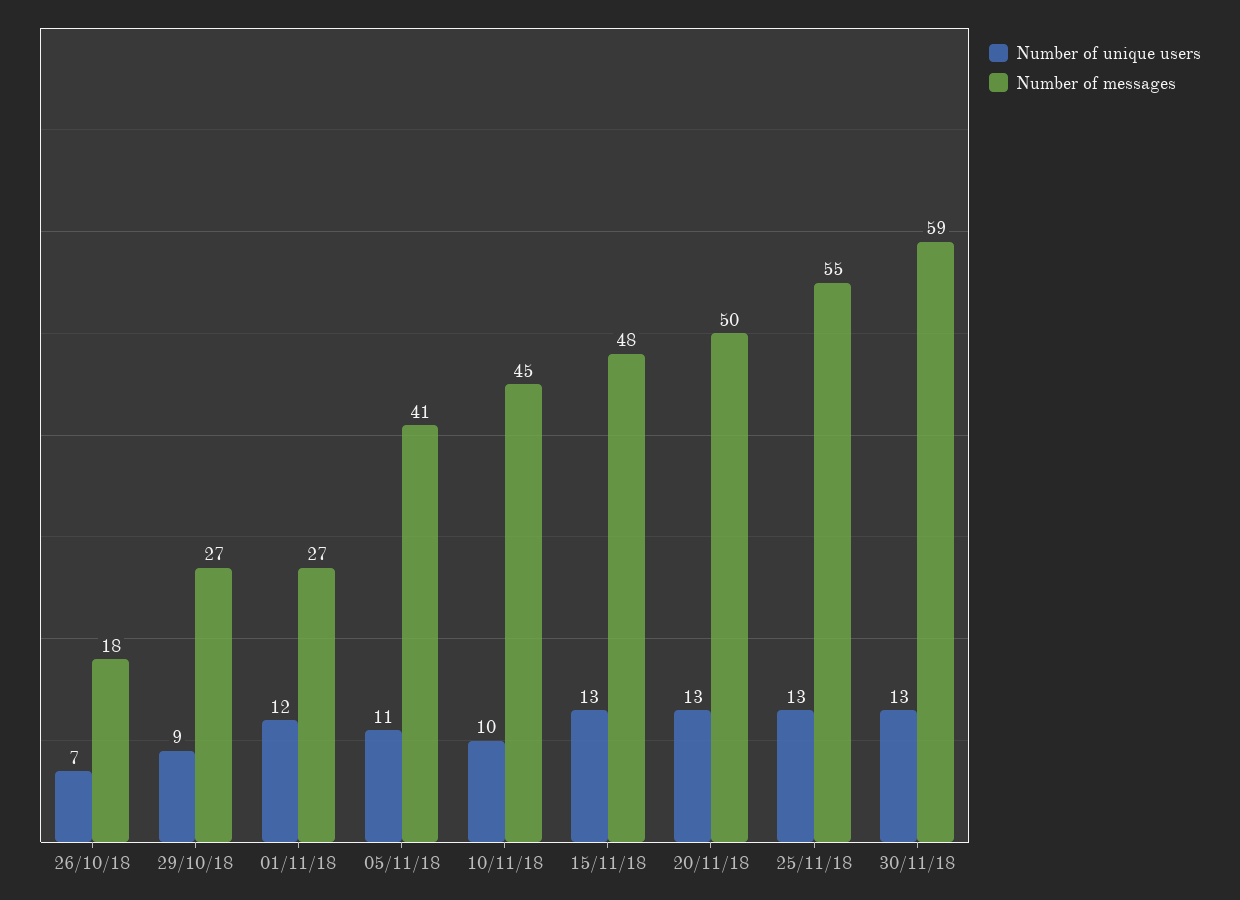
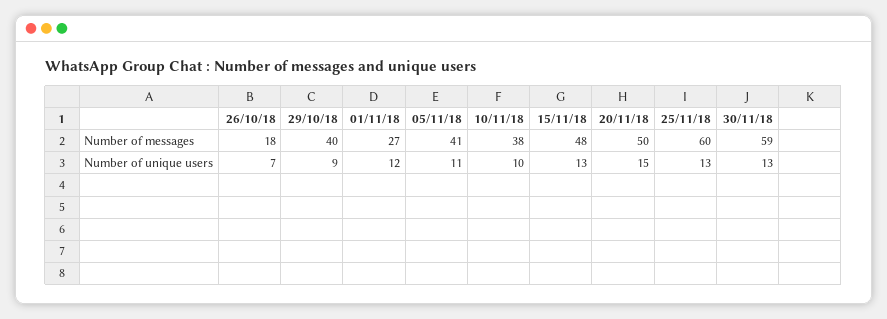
Number of messages, 29/10/18: 27 -> 40
Number of messages, 10/11/18: 45 -> 38
Number of unique users, 20/11/18: 13 -> 15
Number of messages, 25/11/18: 55 -> 60

